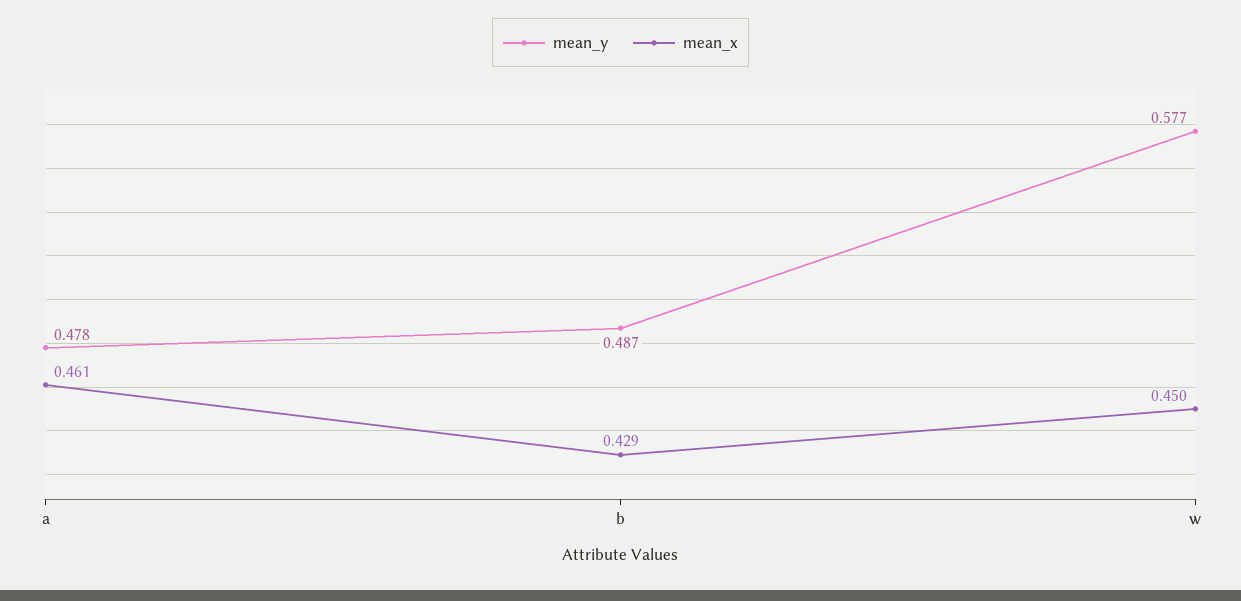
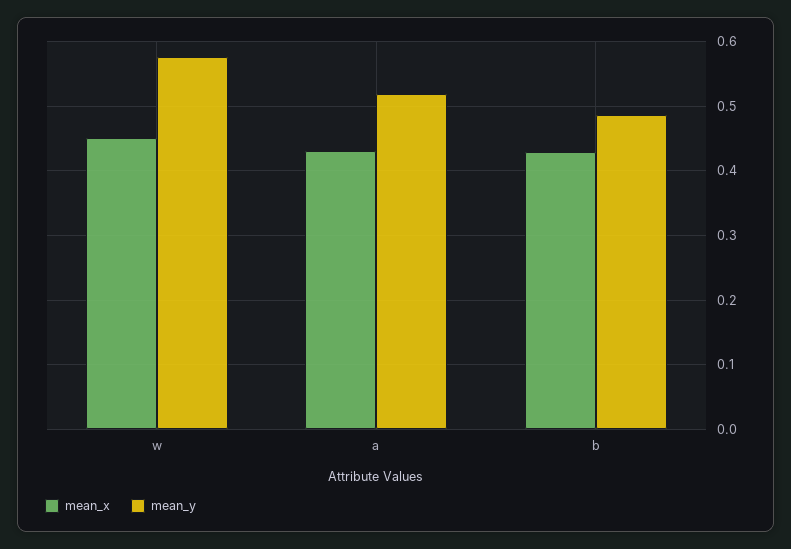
mean_y, a: 0.478 -> 0.52
mean_x, a: 0.461 -> 0.43

